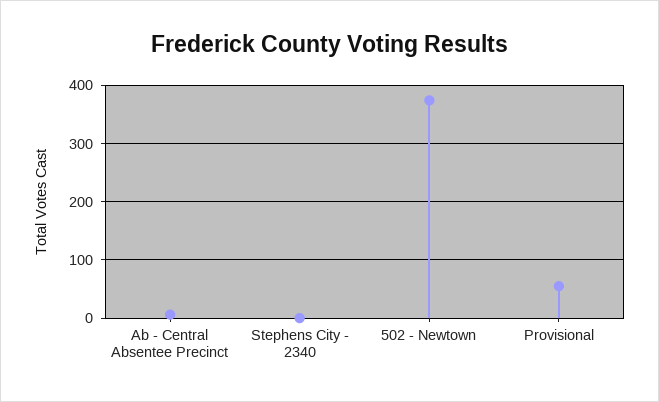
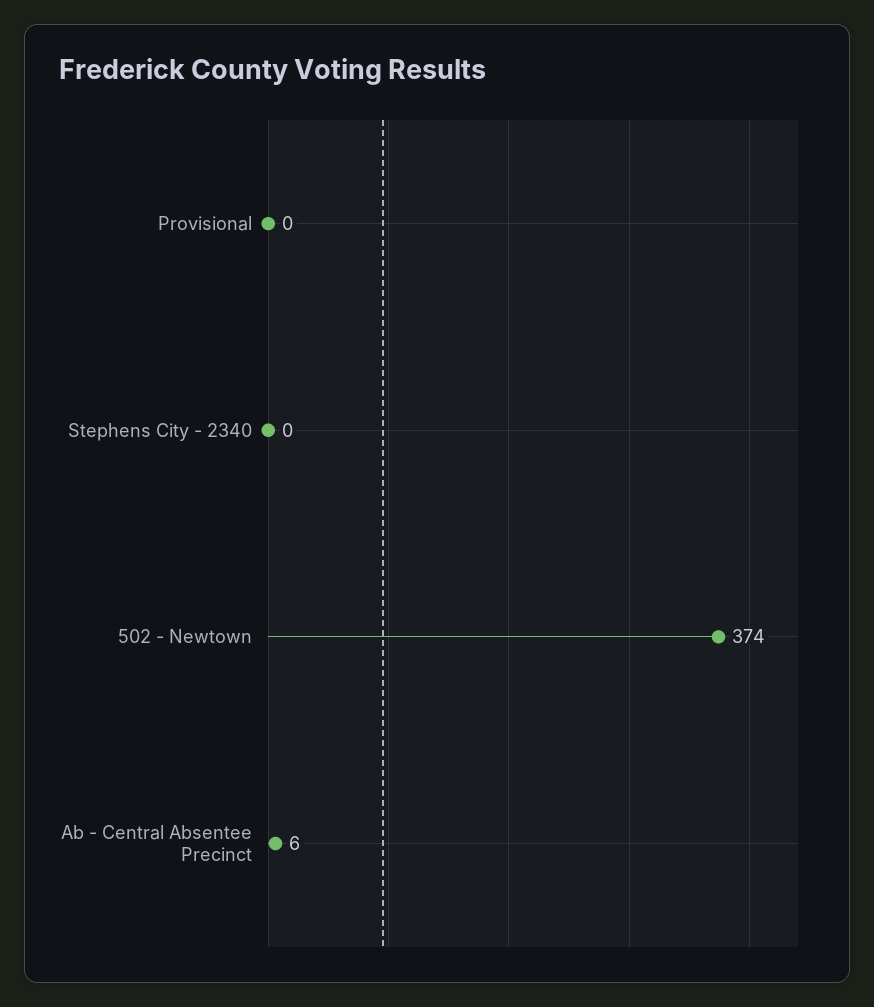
Provisional: 60 -> 0

